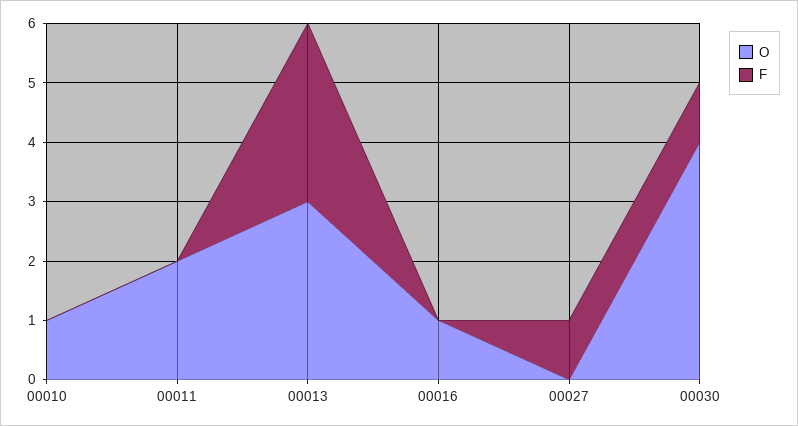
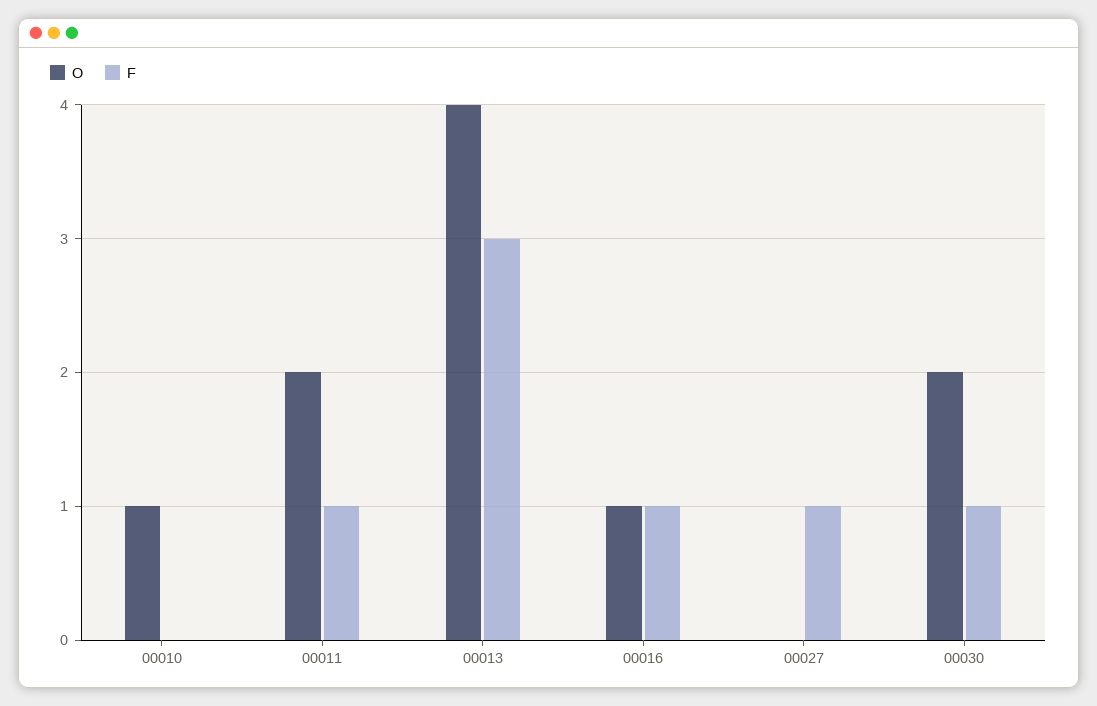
F, 00011: 0 -> 1
O, 00013: 3 -> 4
F, 00016: 0 -> 1
O, 00030: 4 -> 2

